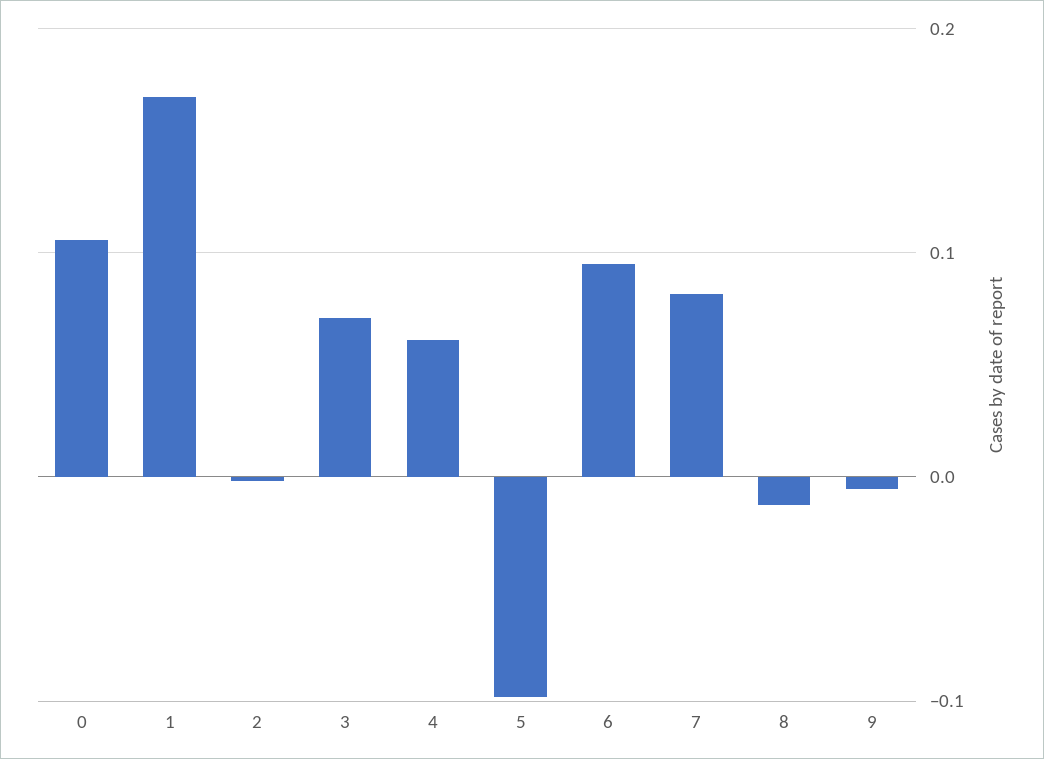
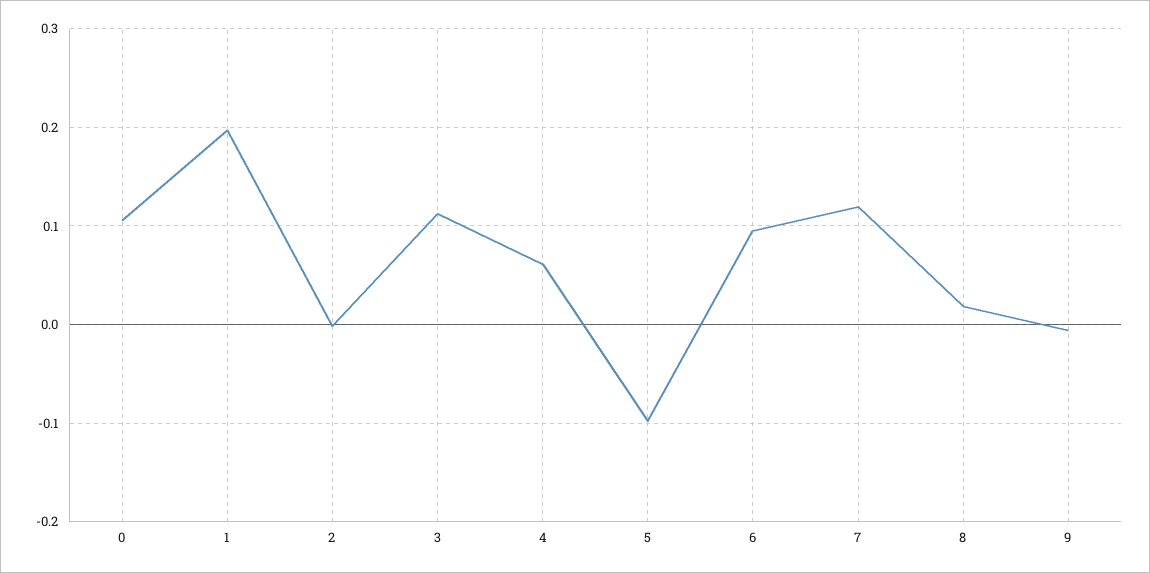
1: 0.17 -> 0.2
3: 0.07 -> 0.11
7: 0.08 -> 0.12
8: -0.01 -> 0.02

